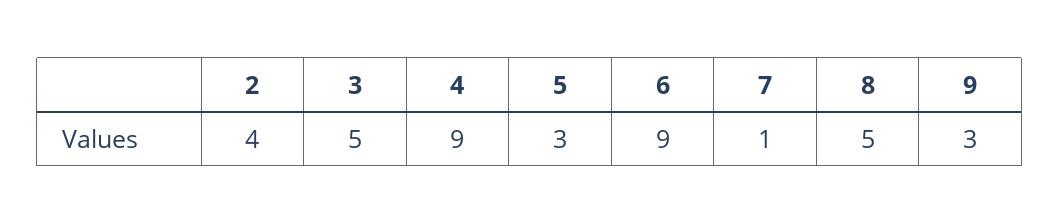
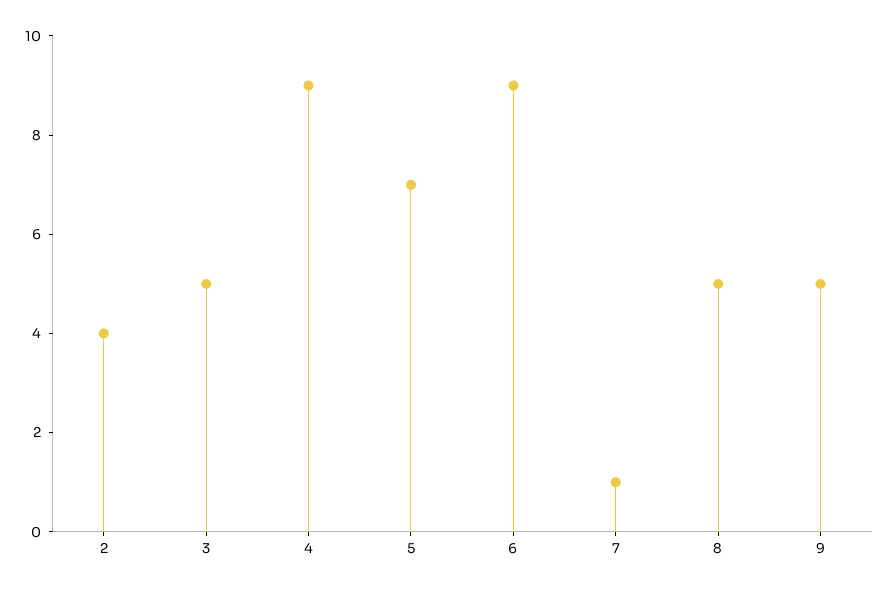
5: 3 -> 7
9: 3 -> 5

